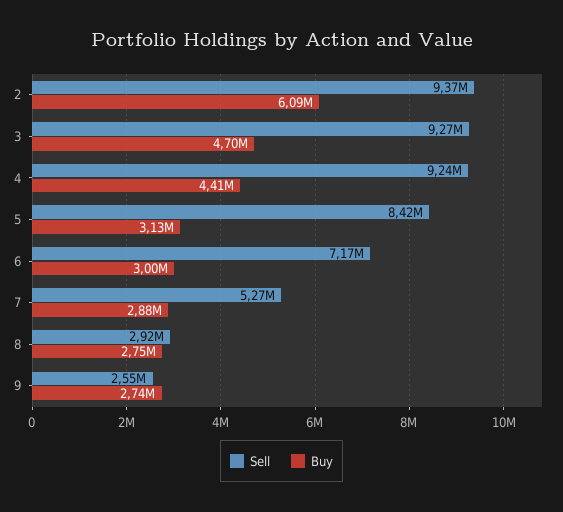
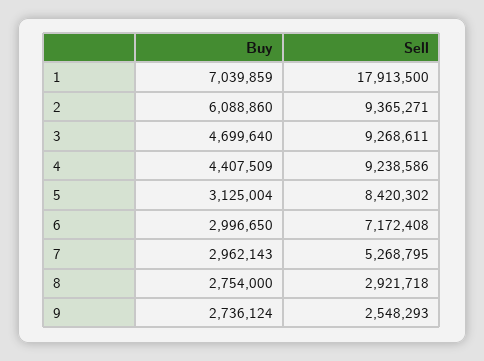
Buy, 7: 2880000 -> 2962143
Buy, 1: none -> 7039859
Sell, 1: none -> 17913500

